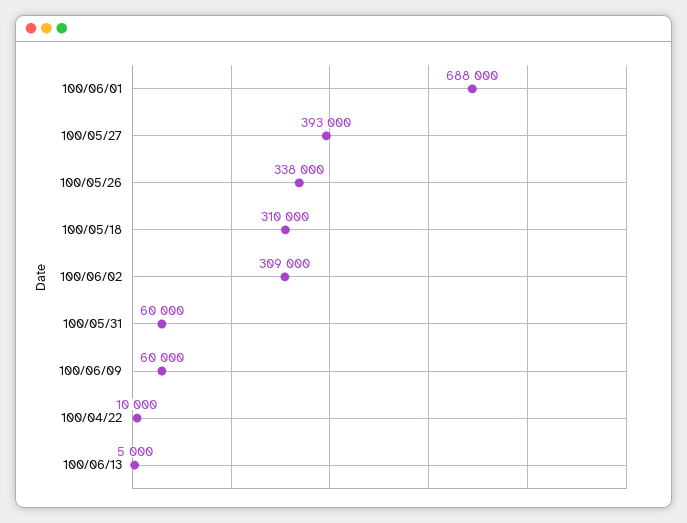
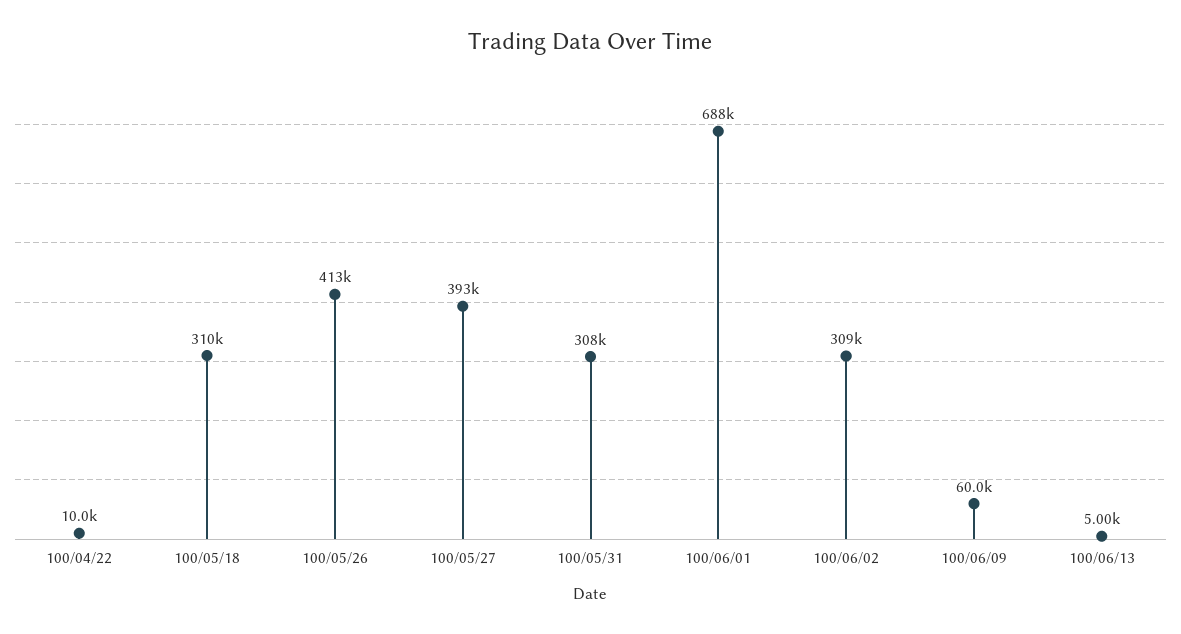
100/05/26: 338000 -> 413000
100/05/31: 60000 -> 308000

